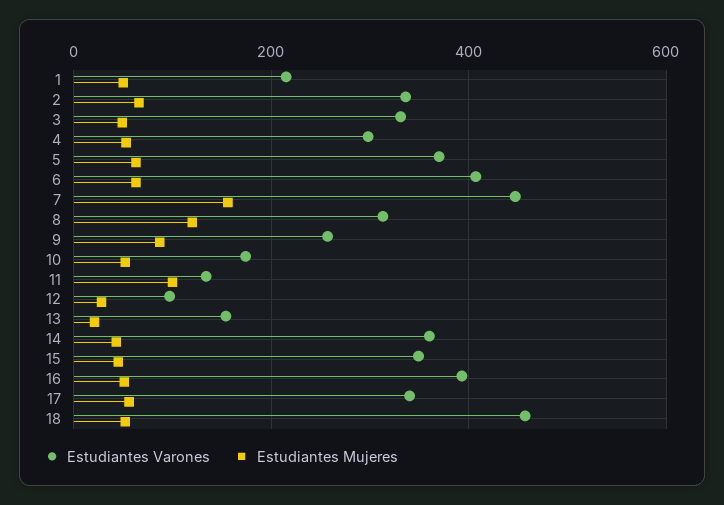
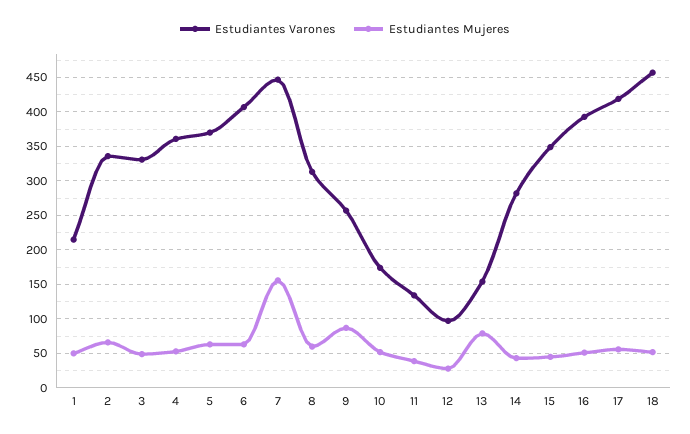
Estudiantes Varones, 4: 300 -> 360
Estudiantes Mujeres, 8: 120 -> 60
Estudiantes Mujeres, 11: 100 -> 40
Estudiantes Mujeres, 13: 20 -> 80
Estudiantes Varones, 14: 360 -> 280
Estudiantes Varones, 17: 340 -> 420

